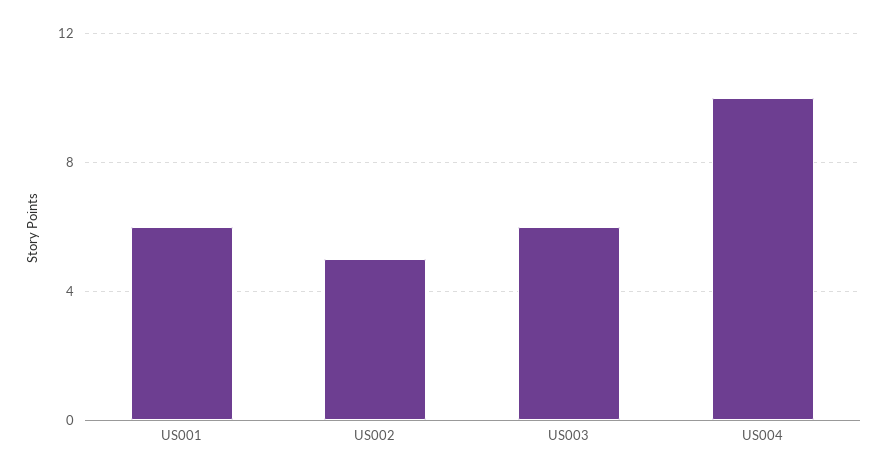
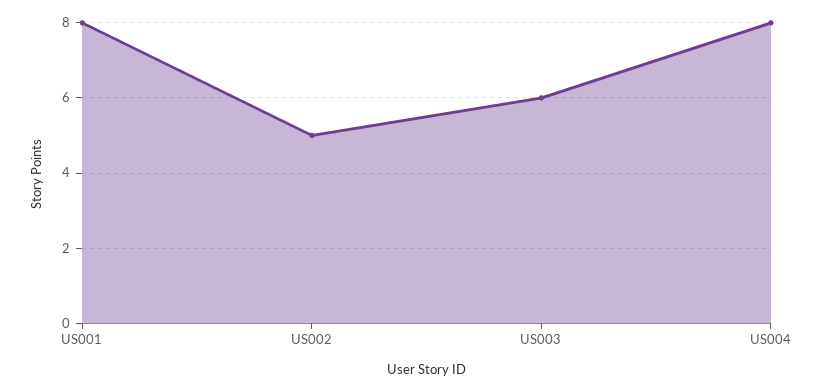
US001: 6 -> 8
US004: 10 -> 8

